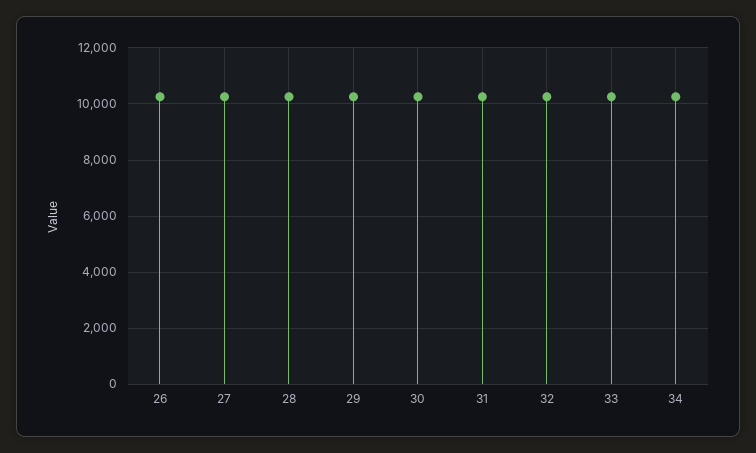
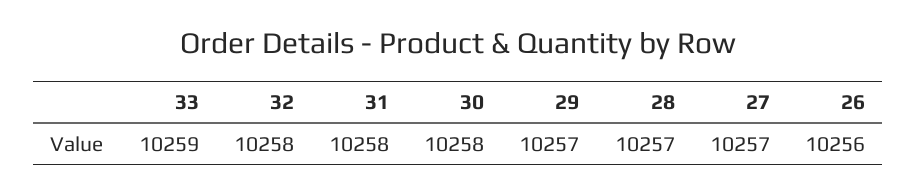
34: 10250 -> none

